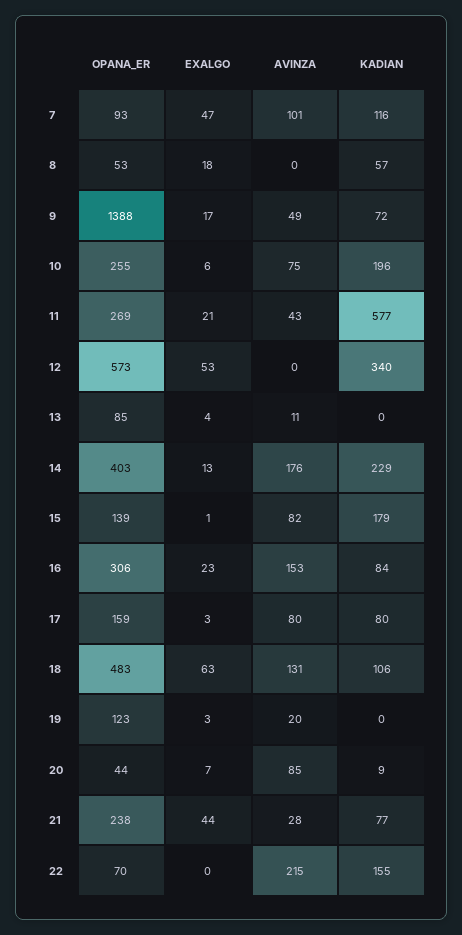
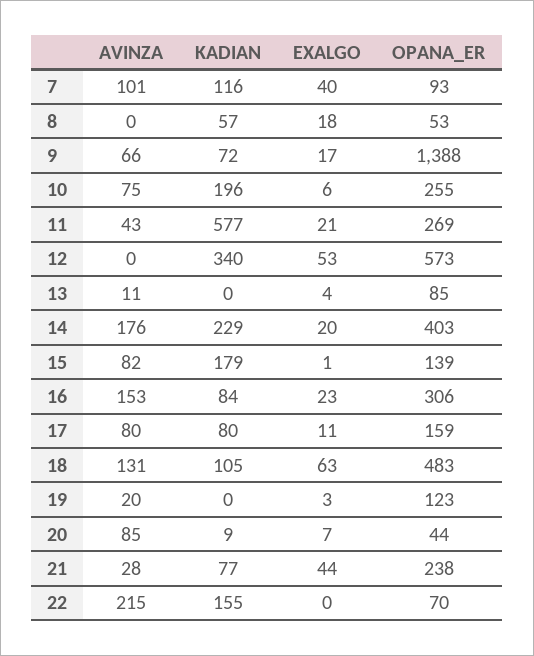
EXALGO, 7: 47 -> 40
AVINZA, 9: 49 -> 66
EXALGO, 14: 13 -> 20
EXALGO, 17: 3 -> 11
KADIAN, 18: 106 -> 105

